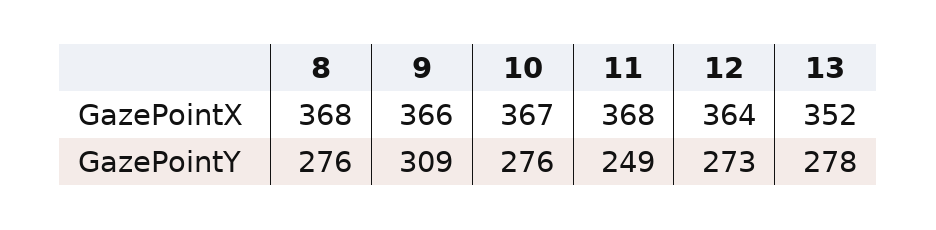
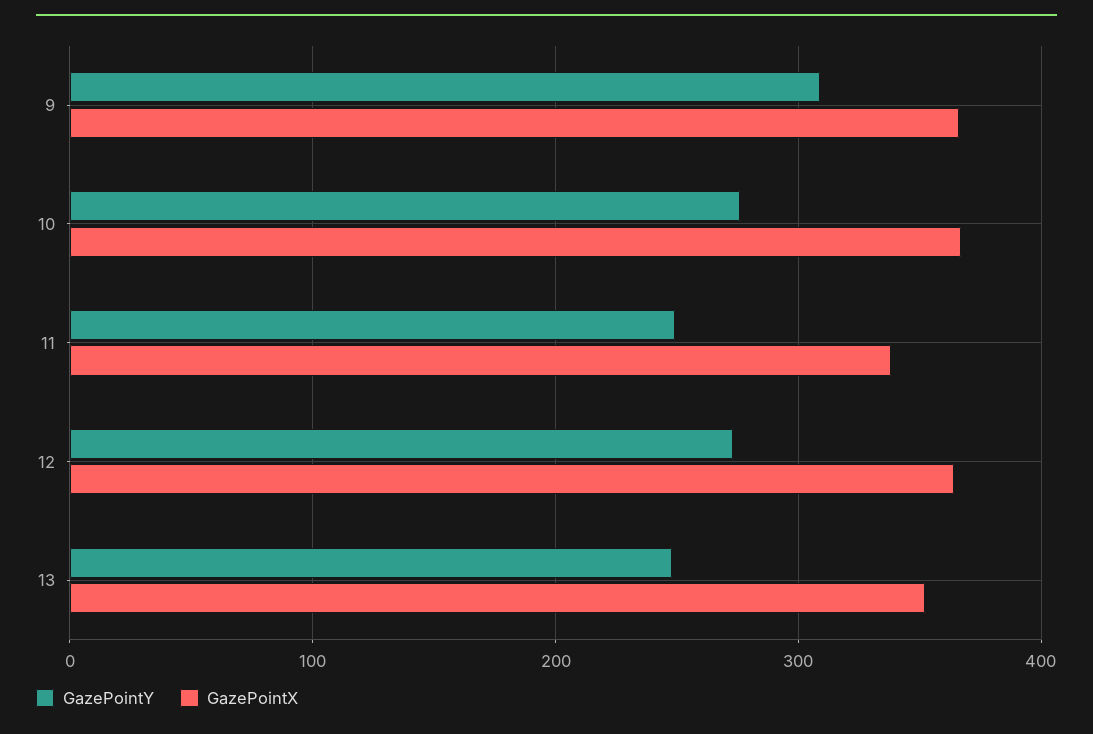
GazePointX, 8: 368 -> none
GazePointX, 11: 368 -> 340
GazePointY, 8: 276 -> none
GazePointY, 13: 278 -> 250

